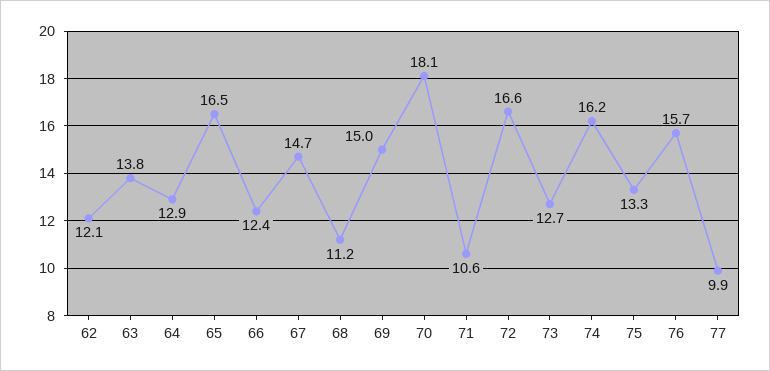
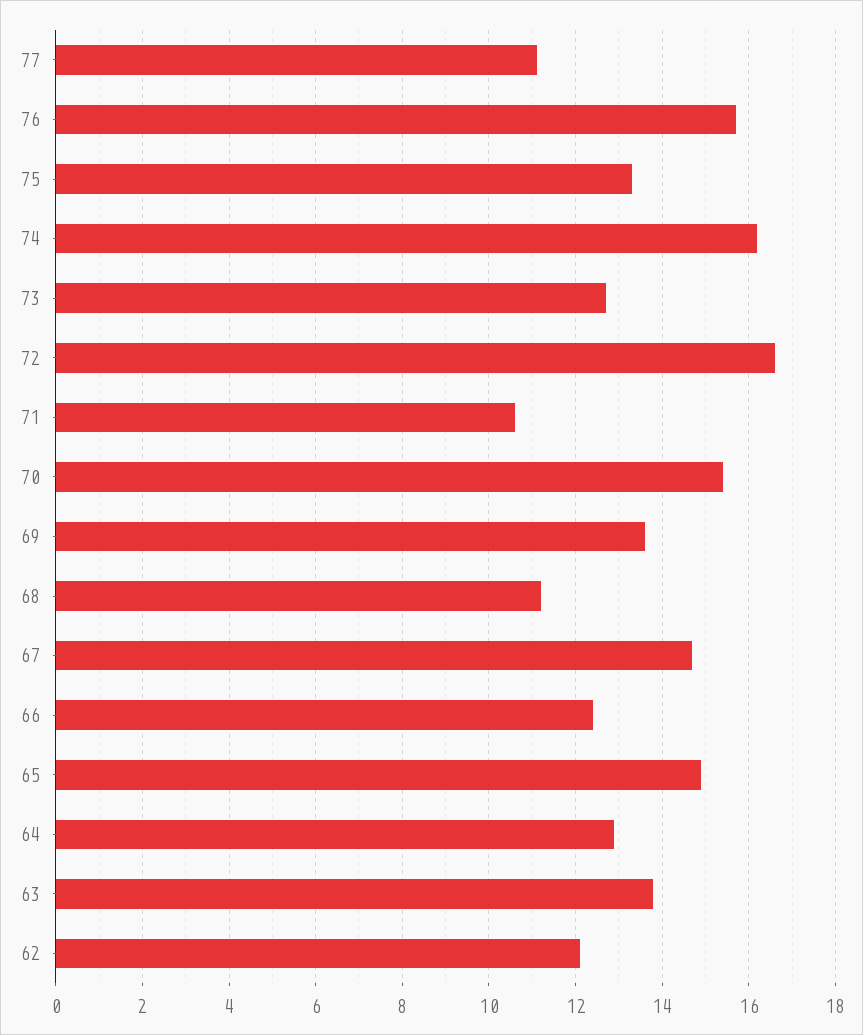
65: 16.5 -> 15
69: 15 -> 13.5
70: 18.1 -> 15.5
77: 9.9 -> 11

